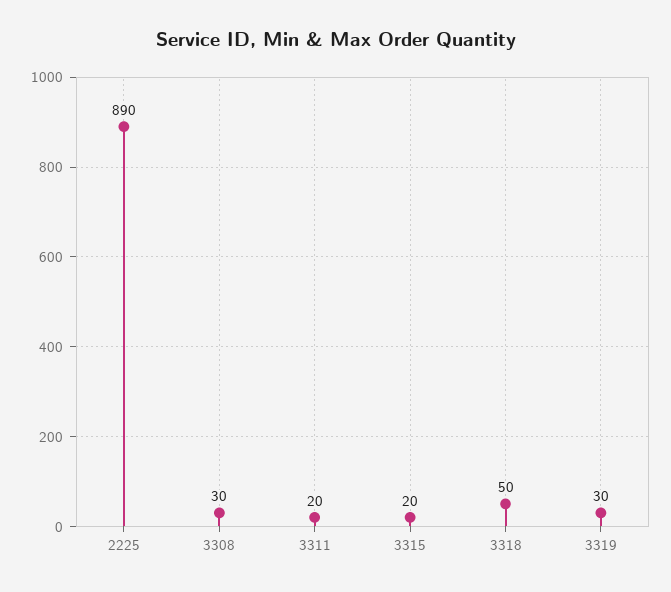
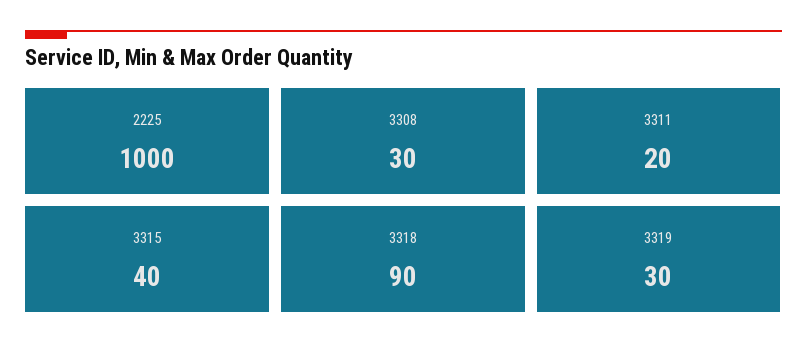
2225: 890 -> 1000
3315: 20 -> 40
3318: 50 -> 90

